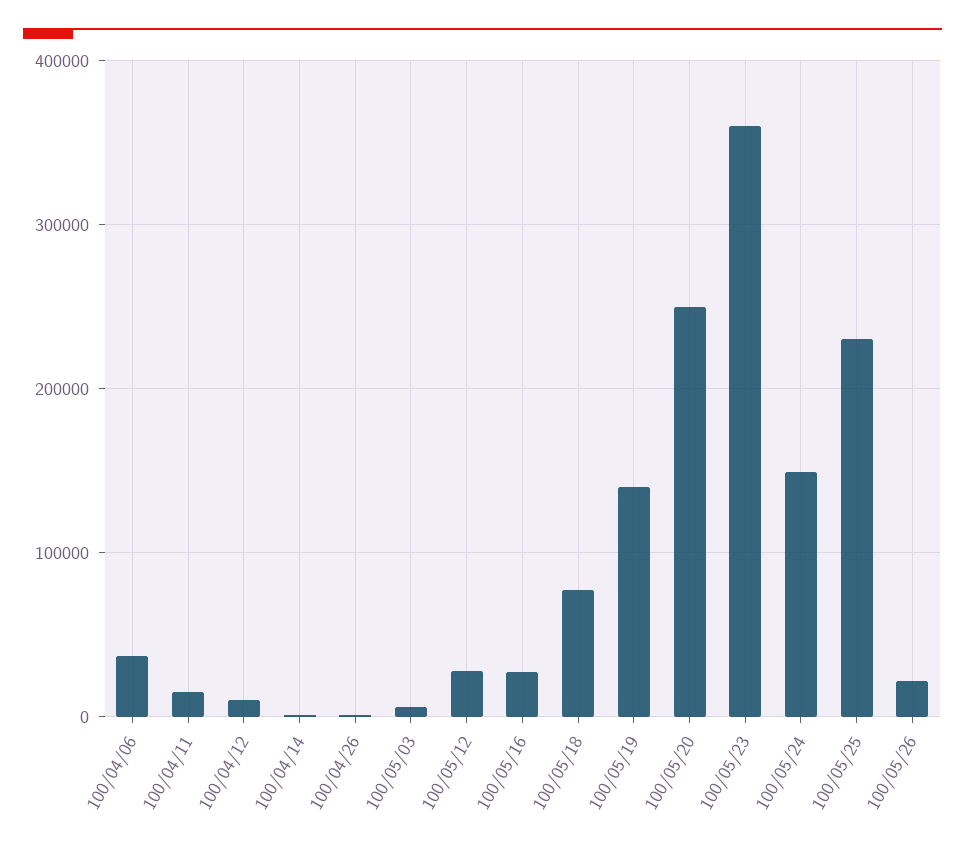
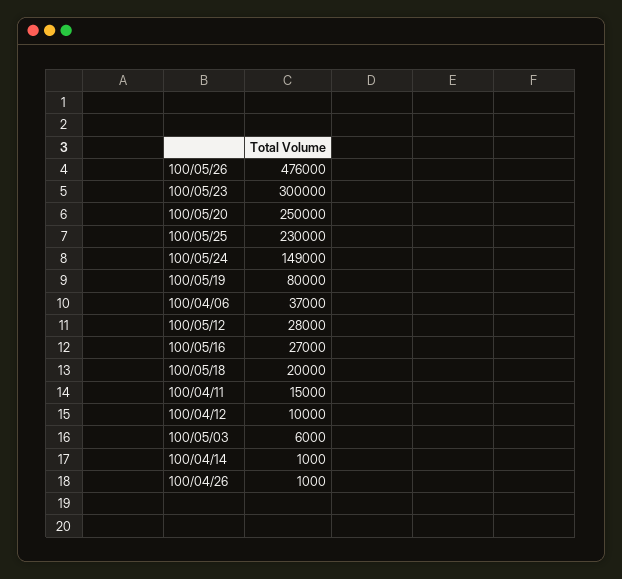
100/05/18: 80000 -> 20000
100/05/19: 140000 -> 80000
100/05/23: 360000 -> 300000
100/05/26: 20000 -> 476000

